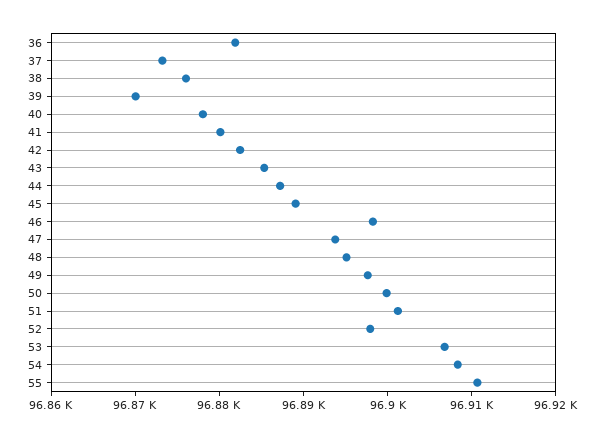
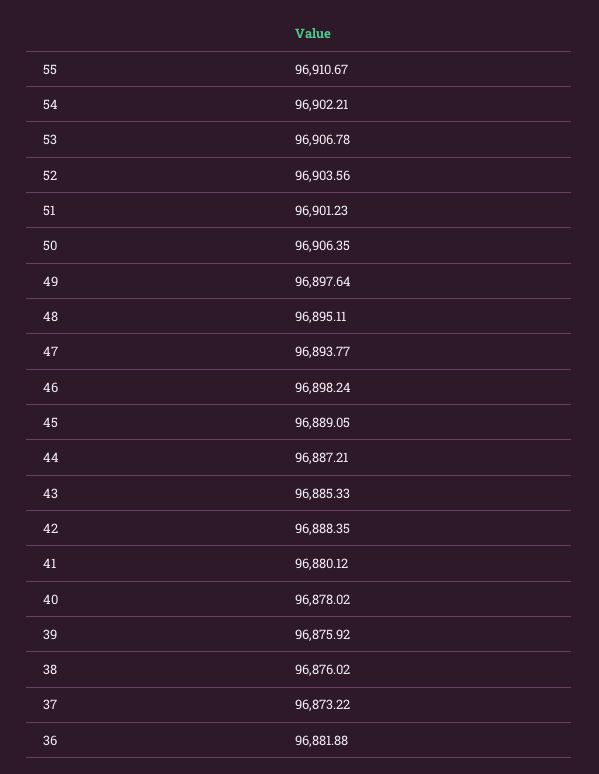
39: 96870 -> 96875.92
42: 96882 -> 96888.35
50: 96900 -> 96906.35
52: 96898 -> 96903.56
54: 96908 -> 96902.21

